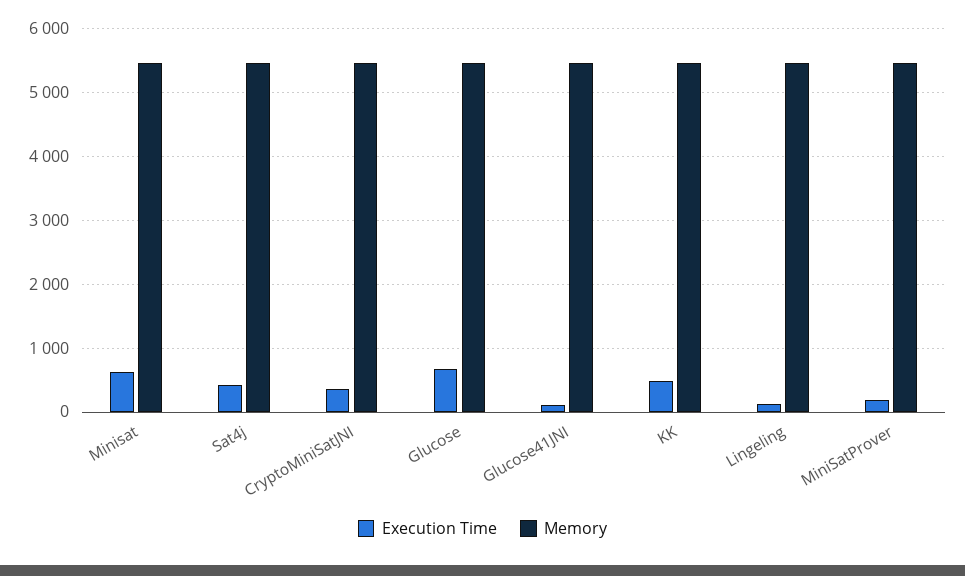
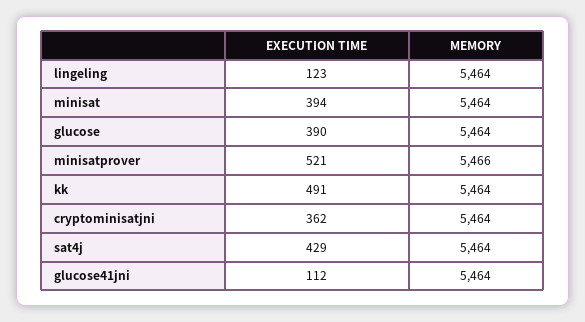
Execution Time, Minisat: 600 -> 394
Execution Time, Glucose: 700 -> 390
Execution Time, MiniSatProver: 200 -> 521

